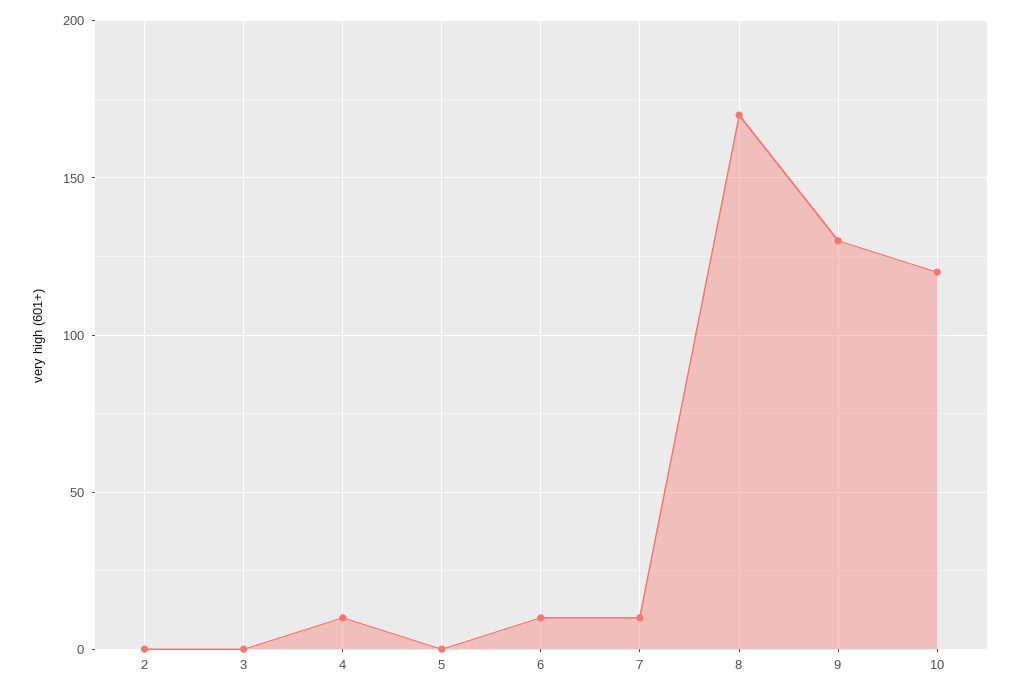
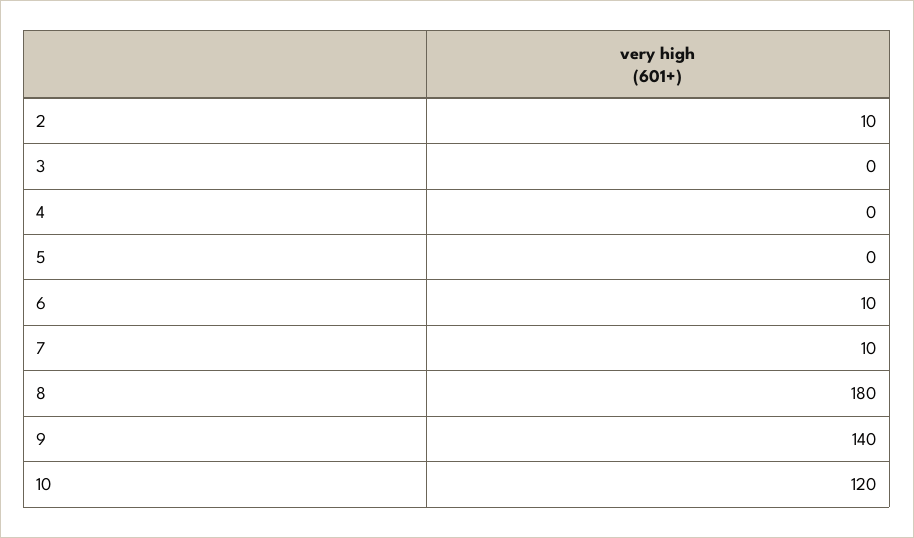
2: 0 -> 10
4: 10 -> 0
8: 170 -> 180
9: 130 -> 140

